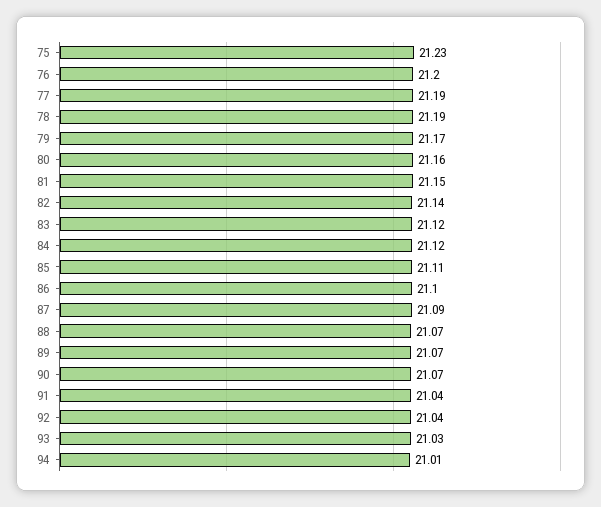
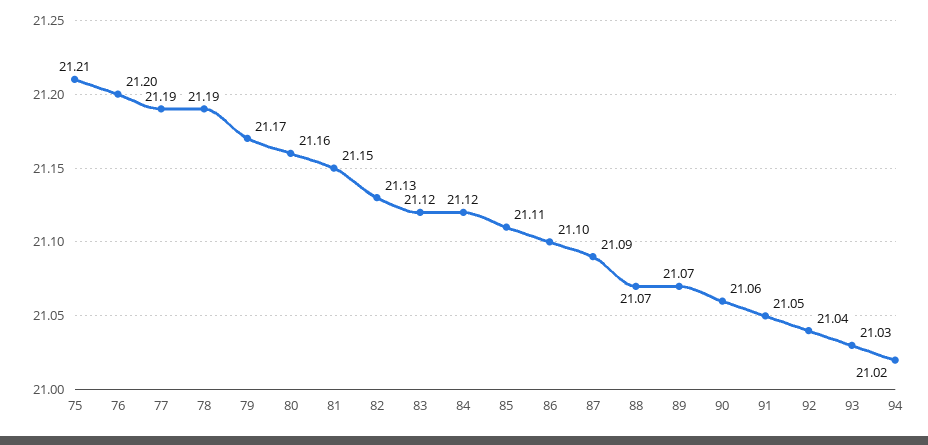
75: 21.23 -> 21.21
82: 21.14 -> 21.13
90: 21.07 -> 21.06
91: 21.04 -> 21.05
94: 21.01 -> 21.02

